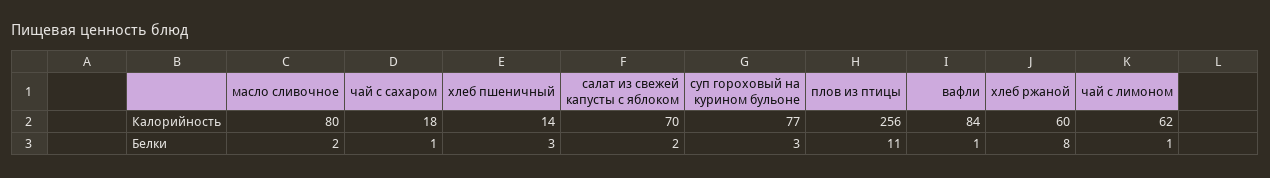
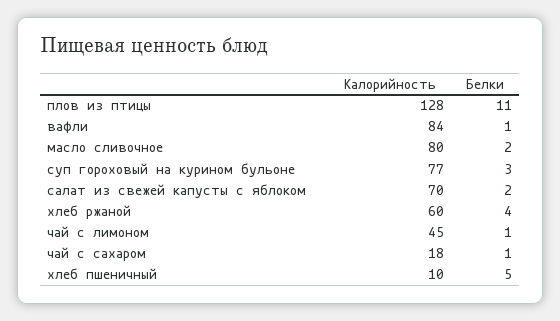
хлеб пшеничный, Калорийность: 14 -> 10
плов из птицы, Калорийность: 256 -> 128
чай с лимоном, Калорийность: 62 -> 45
хлеб пшеничный, Белки: 3 -> 5
хлеб ржаной, Белки: 8 -> 4

